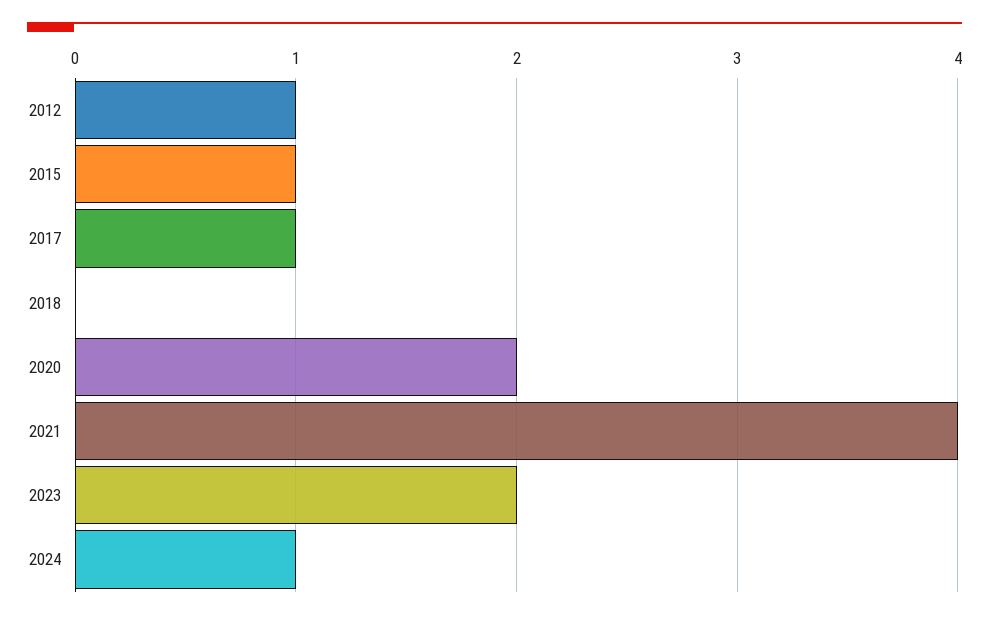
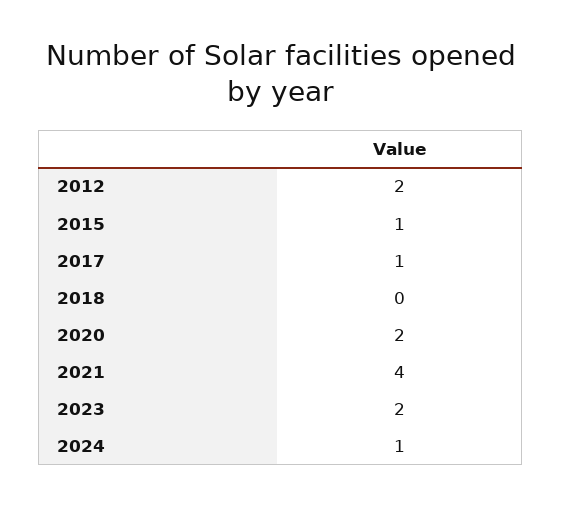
2012: 1 -> 2

